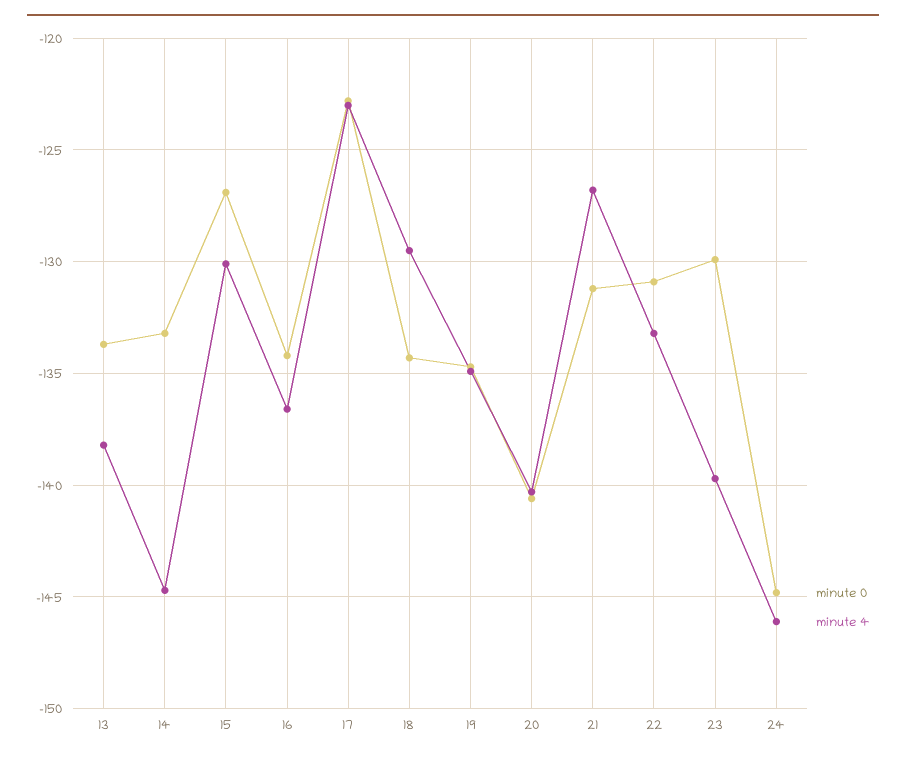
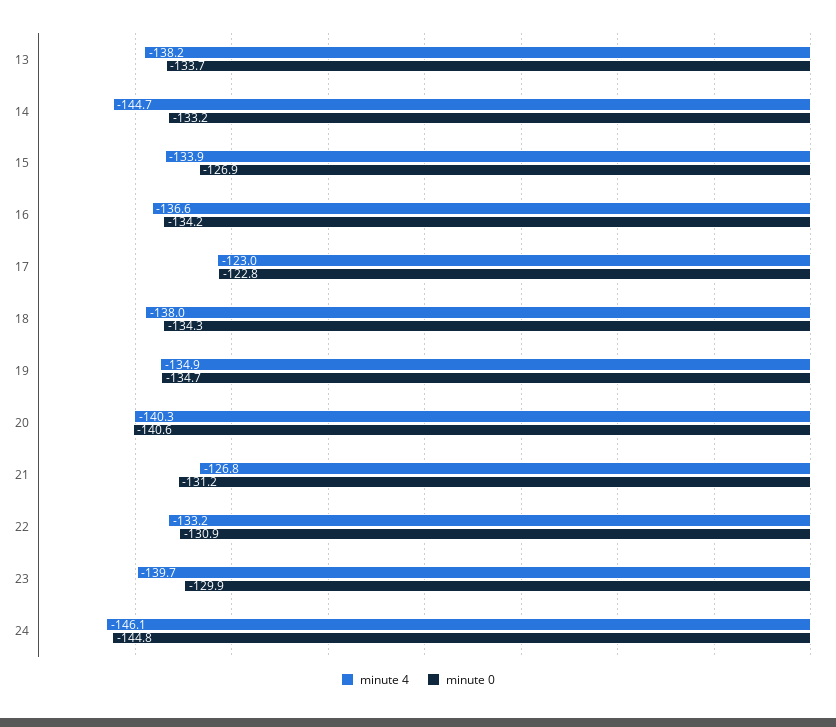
minute 4, 15: -130 -> -133.9
minute 4, 18: -129.5 -> -138

